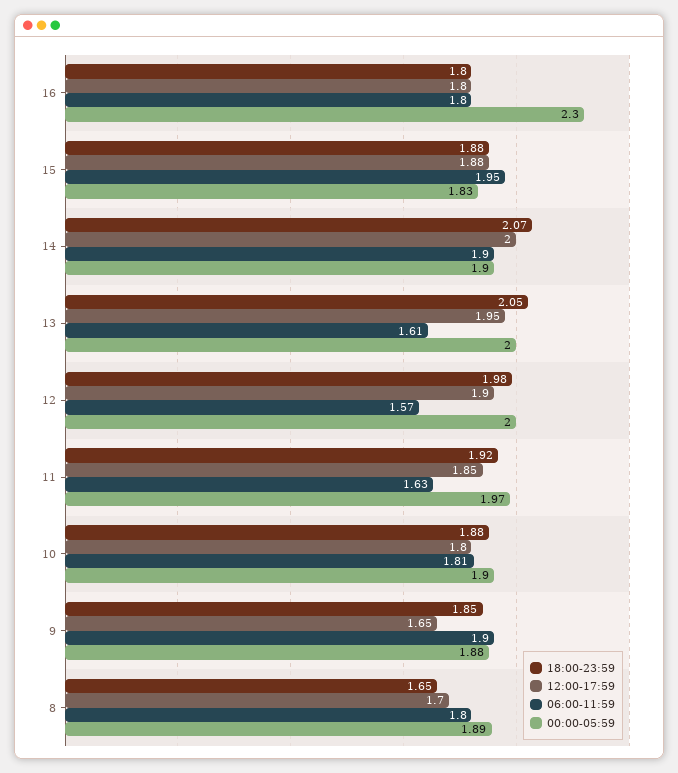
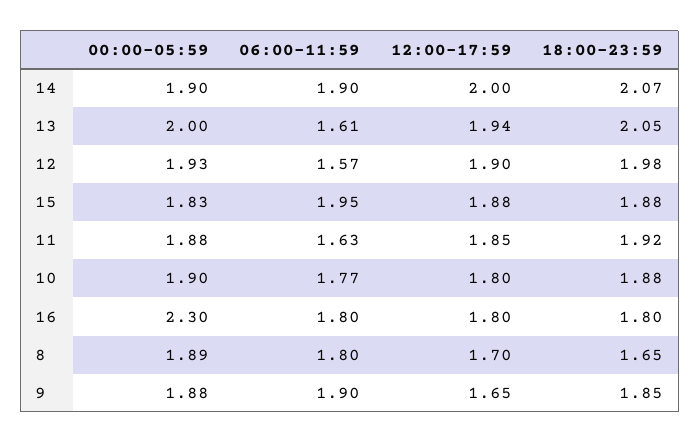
12:00-17:59, 13: 1.95 -> 1.94
00:00-05:59, 12: 2 -> 1.93
00:00-05:59, 11: 1.97 -> 1.88
06:00-11:59, 10: 1.81 -> 1.77

